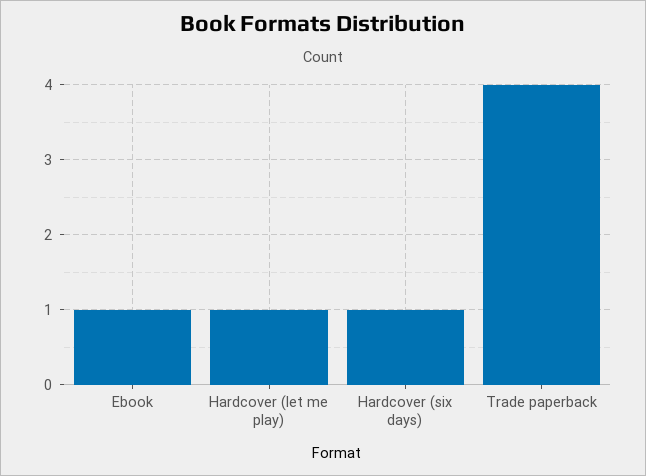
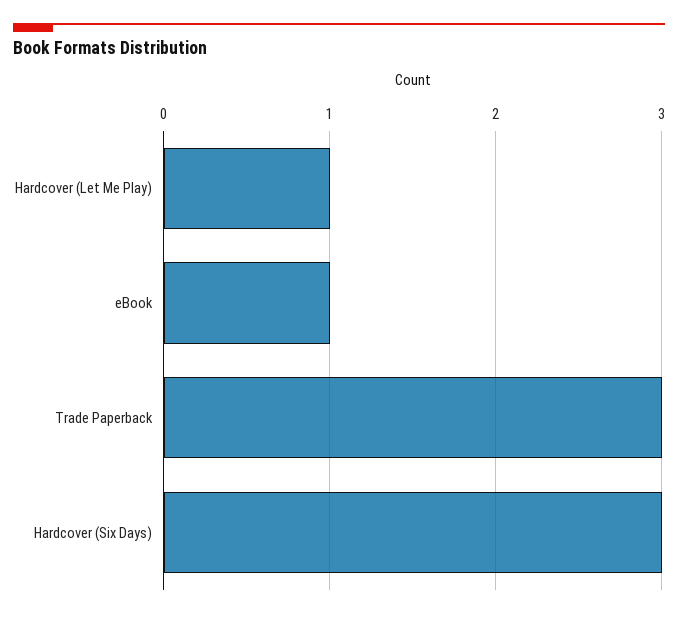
Hardcover (six days): 1 -> 3
Trade paperback: 4 -> 3

